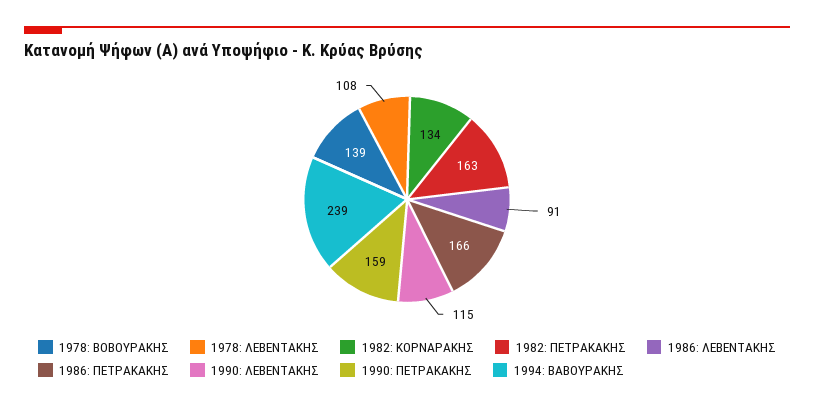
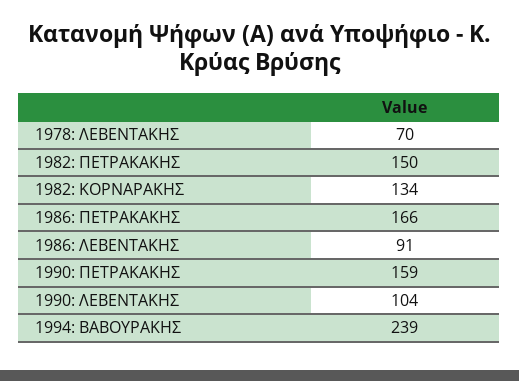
1978: ΒΟΒΟΥΡΑΚΗΣ: 139 -> none
1978: ΛΕΒΕΝΤΑΚΗΣ: 108 -> 70
1982: ΠΕΤΡΑΚΑΚΗΣ: 163 -> 150
1990: ΛΕΒΕΝΤΑΚΗΣ: 115 -> 104

